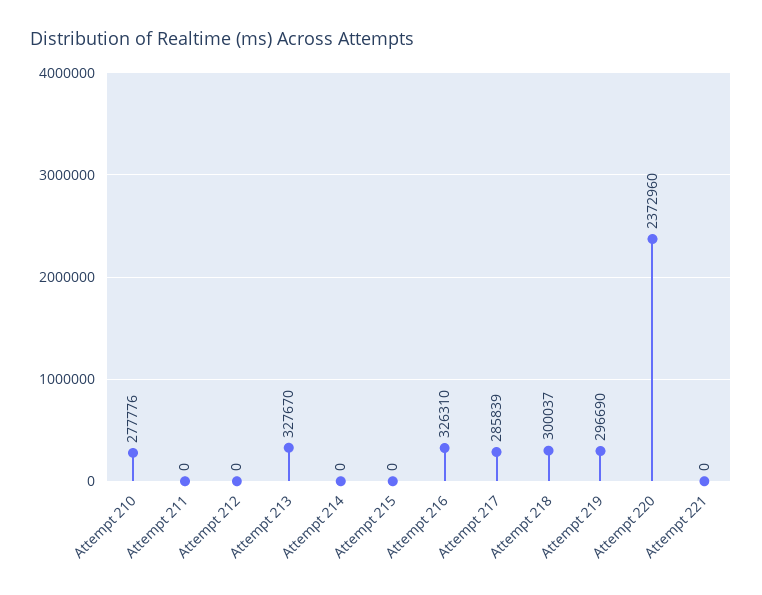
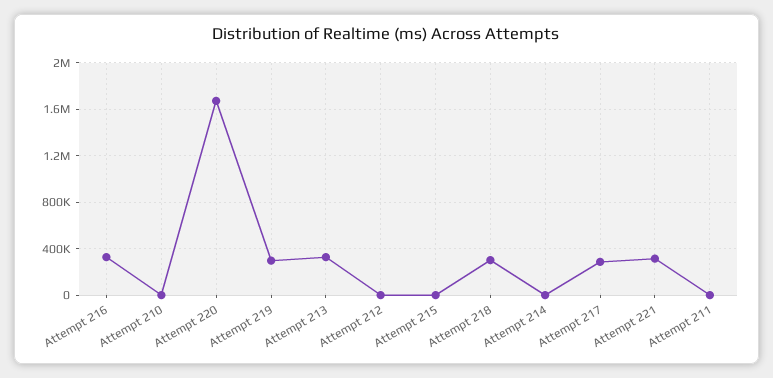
Attempt 210: 277776 -> 0
Attempt 220: 2372960 -> 1700000
Attempt 221: 0 -> 300000

